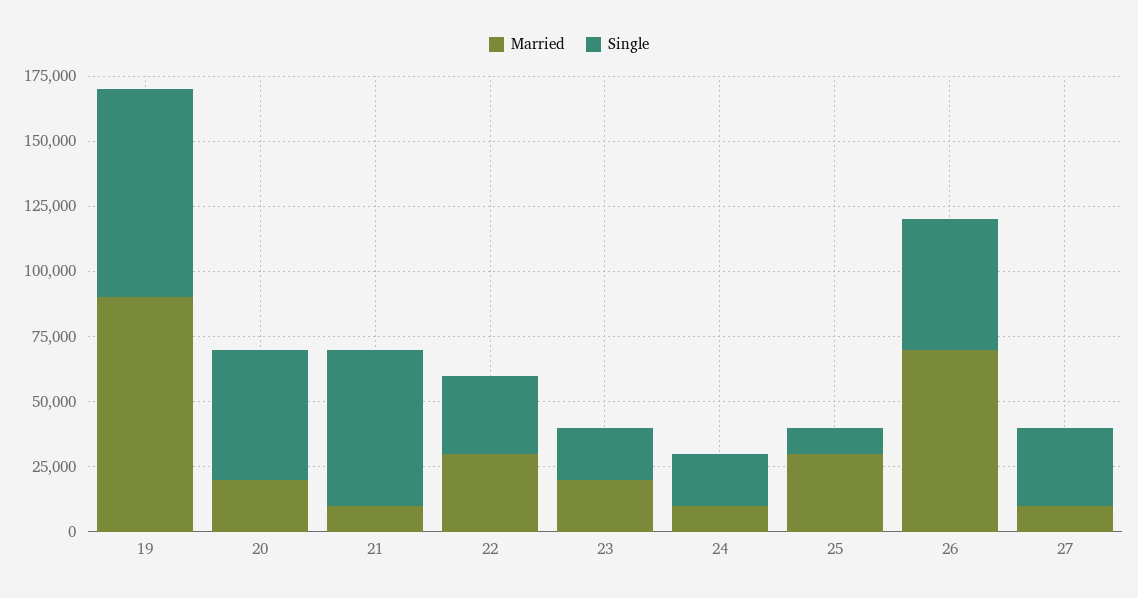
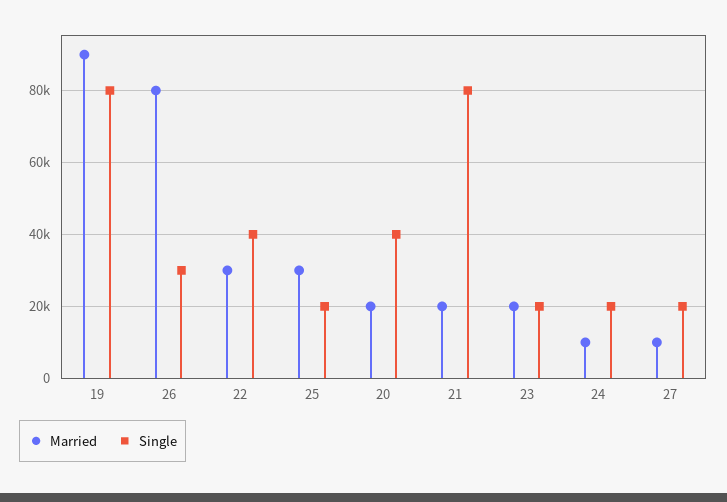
Single, 20: 50000 -> 40000
Married, 21: 10000 -> 20000
Single, 21: 60000 -> 80000
Single, 22: 30000 -> 40000
Single, 25: 10000 -> 20000
Married, 26: 70000 -> 80000
Single, 26: 50000 -> 30000
Single, 27: 30000 -> 20000

